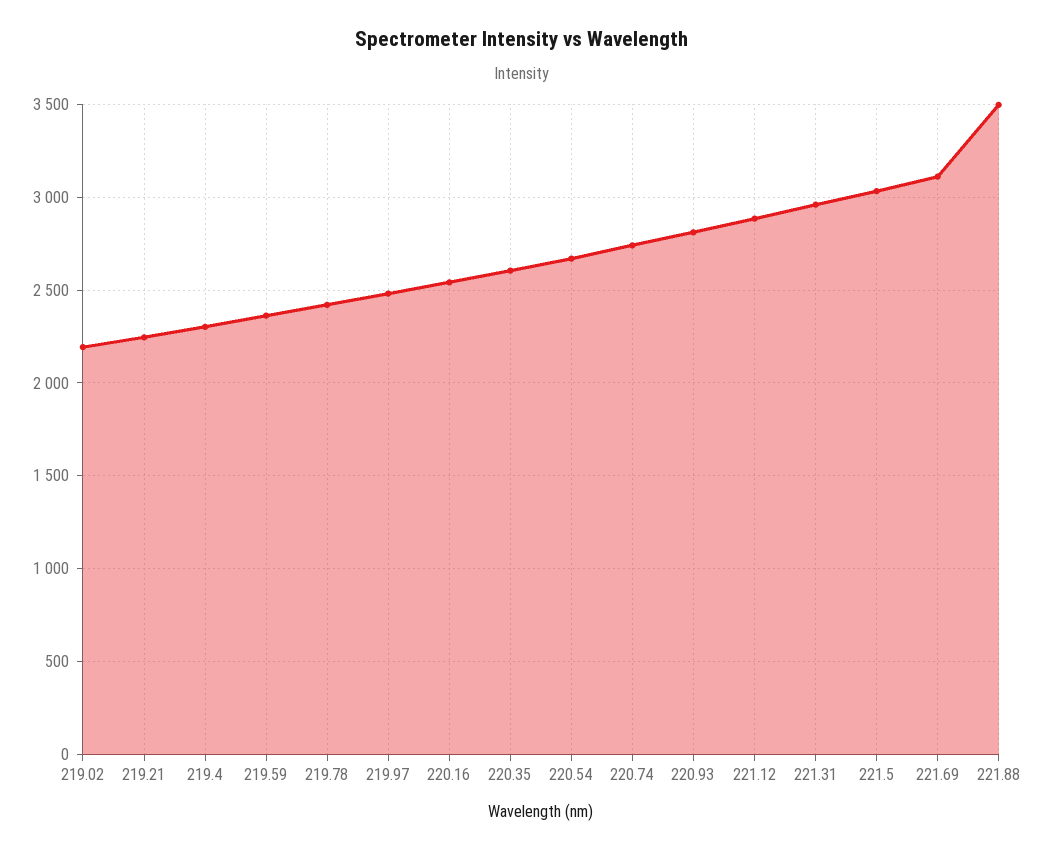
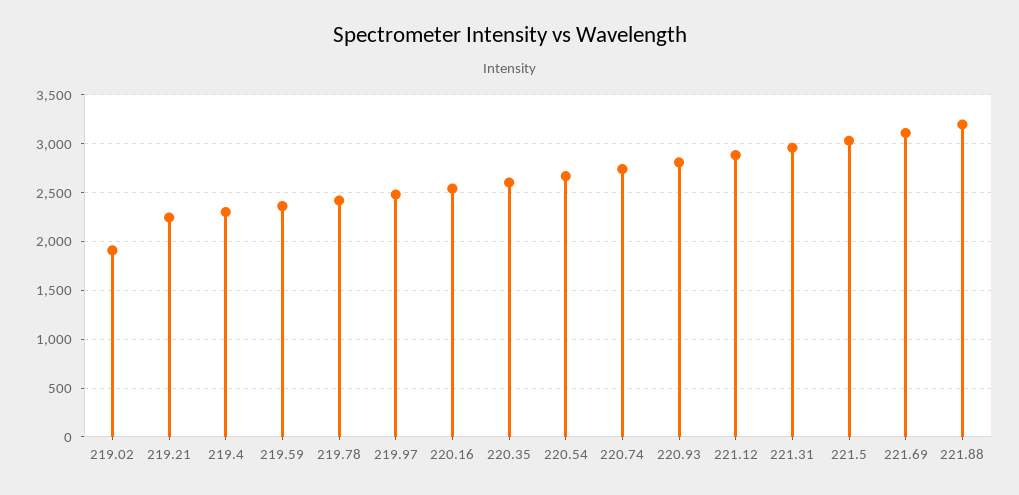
219.02: 2200 -> 1900
221.88: 3500 -> 3200

